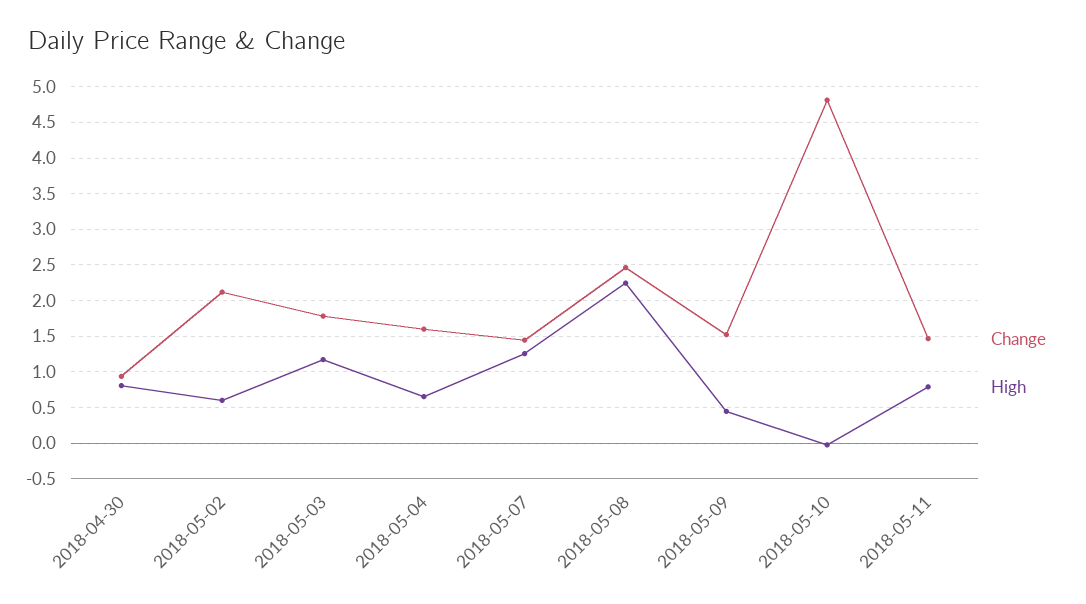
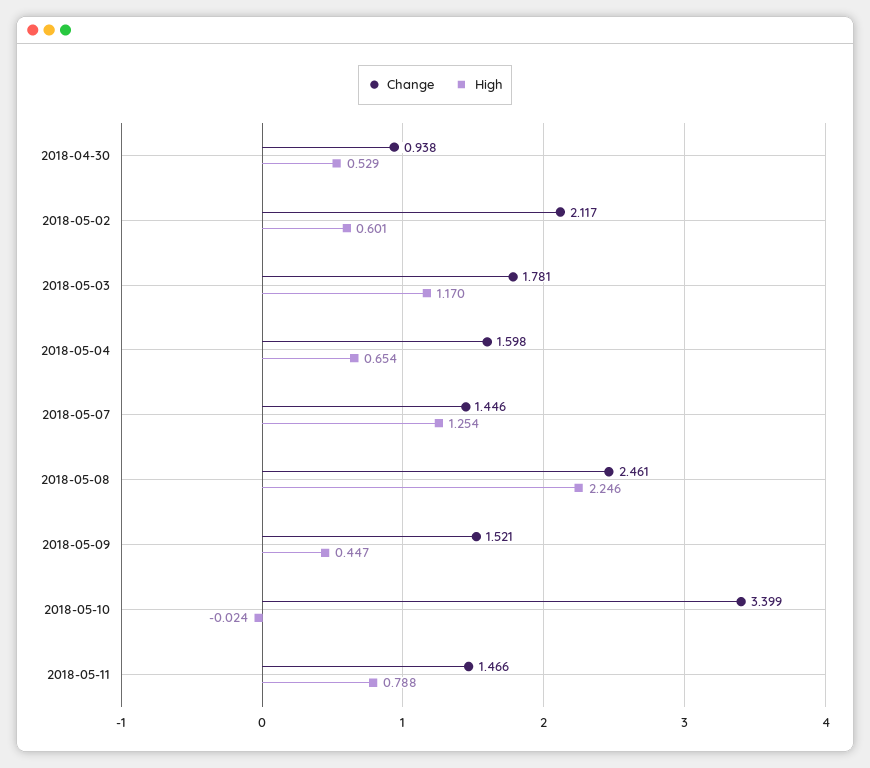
High, 2018-04-30: 0.8 -> 0.529
Change, 2018-05-10: 4.8 -> 3.399

